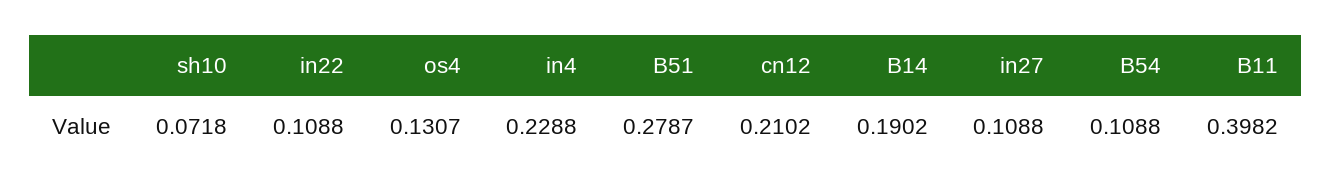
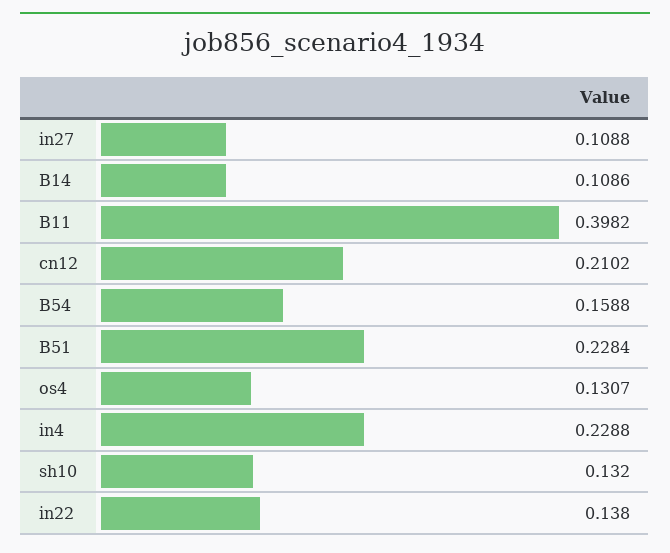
sh10: 0.0718 -> 0.132
in22: 0.1088 -> 0.138
B51: 0.2787 -> 0.2284
B14: 0.1902 -> 0.1086
B54: 0.1088 -> 0.1588

